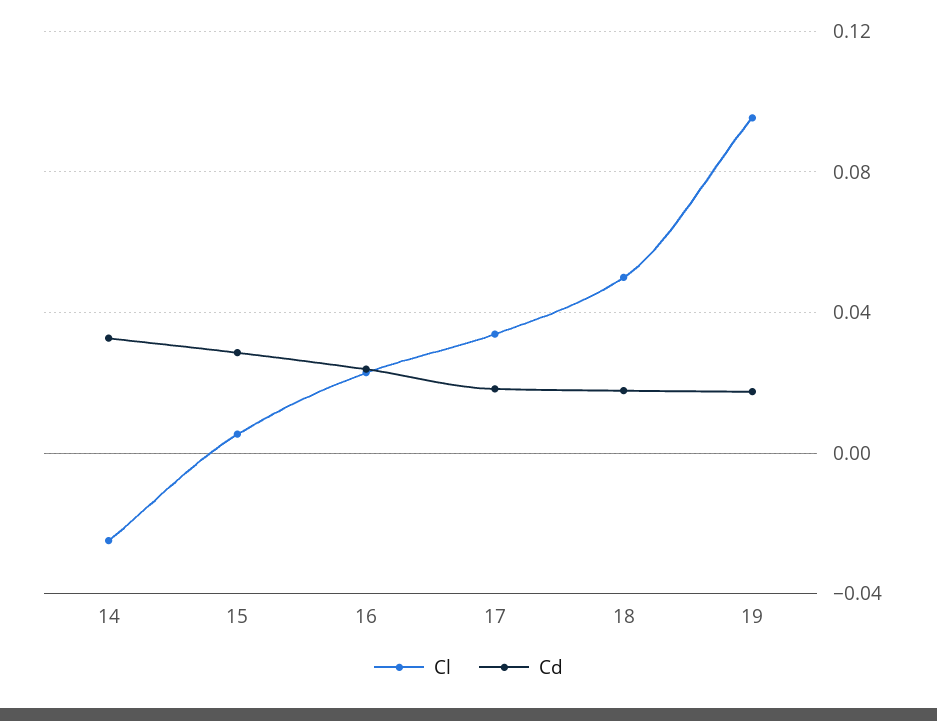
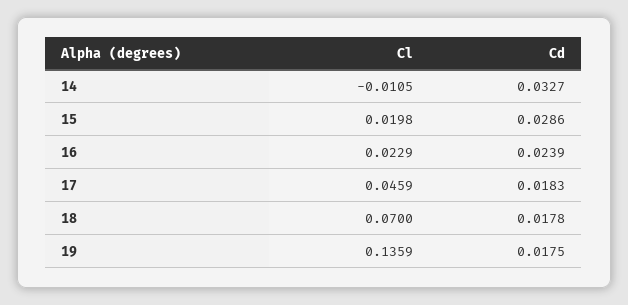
Cl, 14: -0.025 -> -0.0105
Cl, 15: 0.005 -> 0.0198
Cl, 17: 0.035 -> 0.0459
Cl, 18: 0.05 -> 0.07
Cl, 19: 0.095 -> 0.1359

